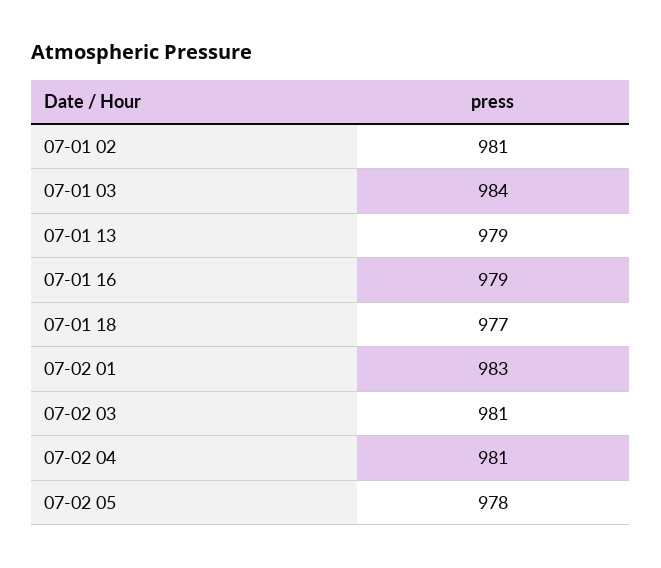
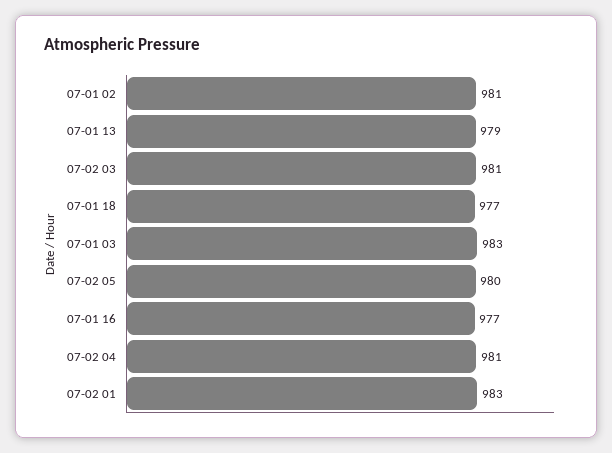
07-01 03: 984 -> 983
07-01 16: 979 -> 977
07-02 05: 978 -> 980

